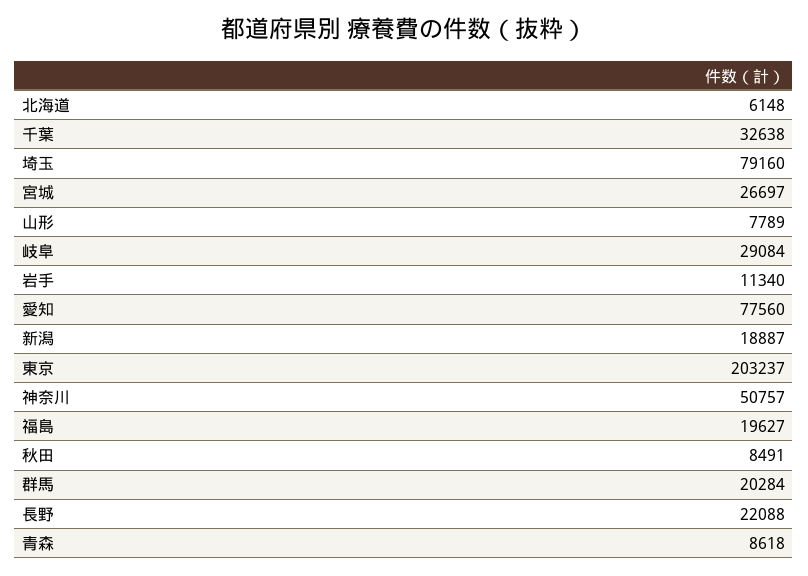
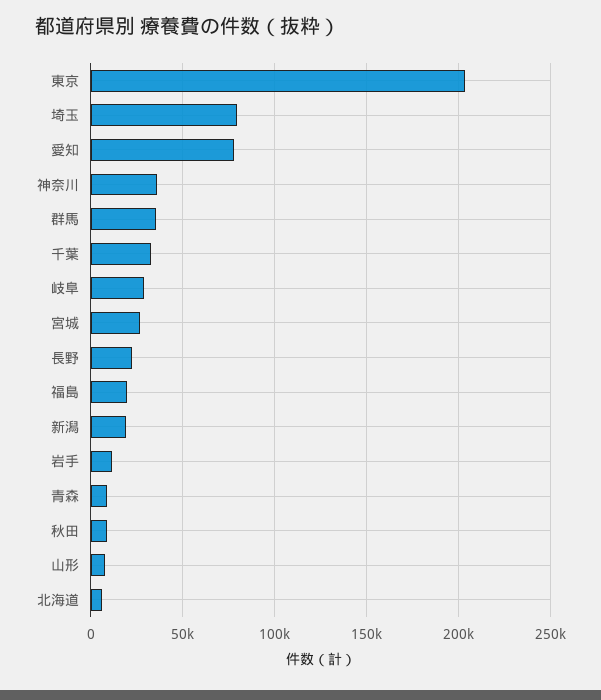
神奈川: 50757 -> 35000
群馬: 20284 -> 35000

